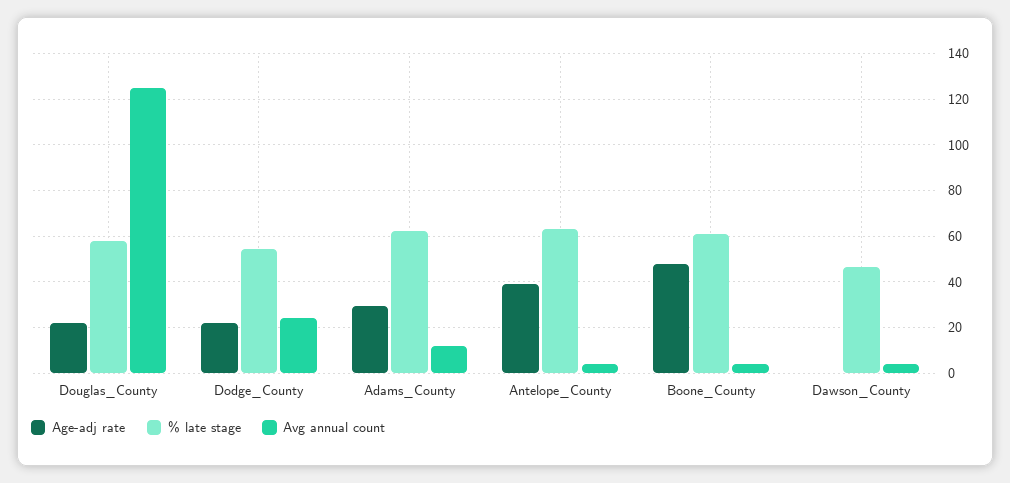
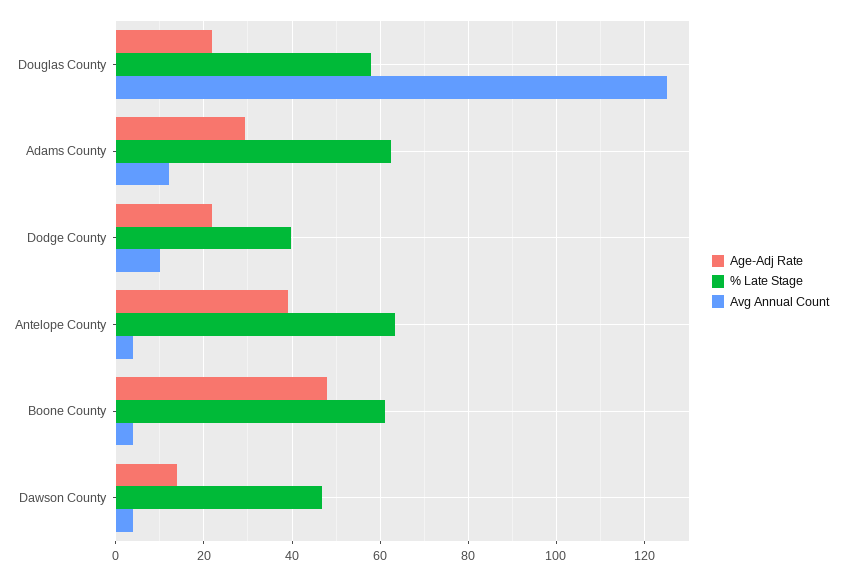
% late stage, Dodge_County: 55 -> 40
Avg annual count, Dodge_County: 25 -> 10
Age-adj rate, Dawson_County: 0 -> 14

